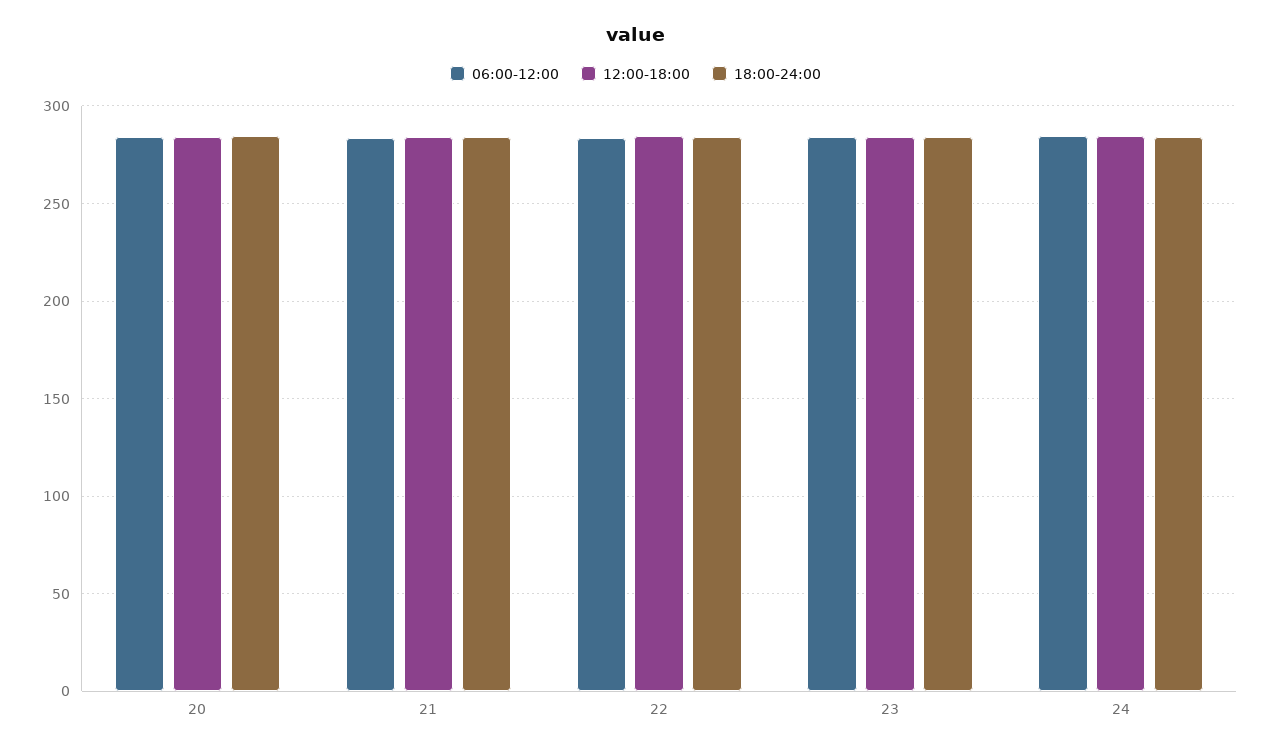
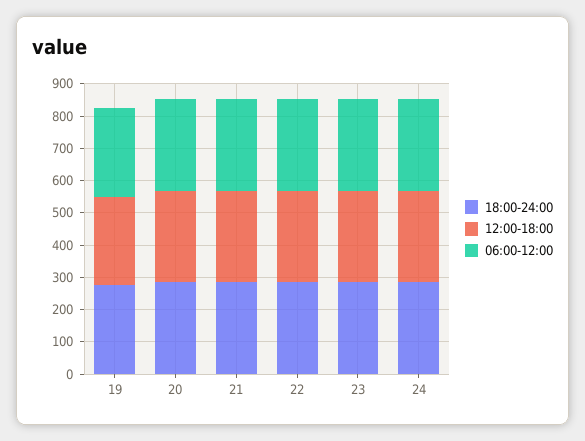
18:00-24:00, 19: none -> 275
12:00-18:00, 19: none -> 275
06:00-12:00, 19: none -> 275

